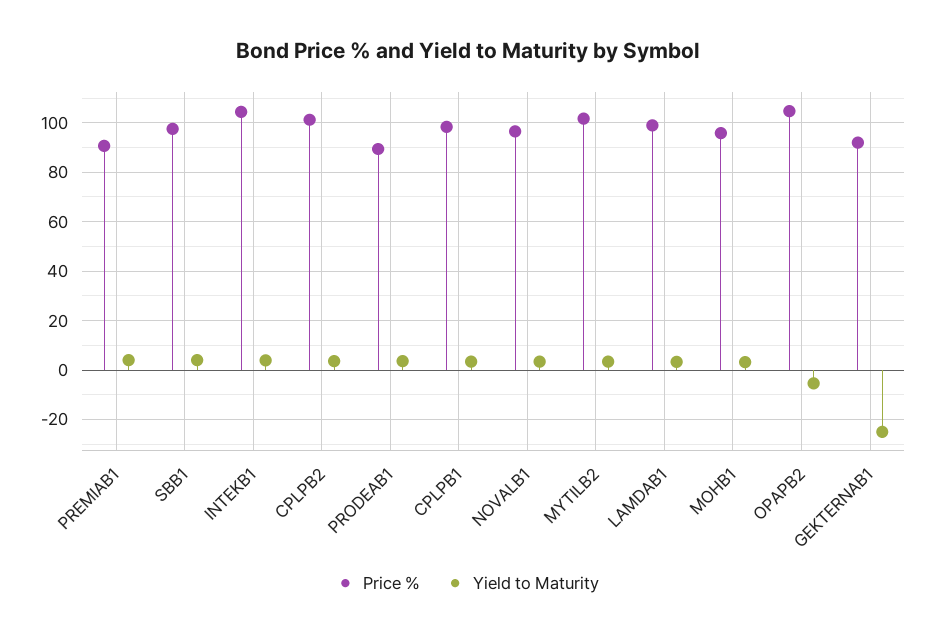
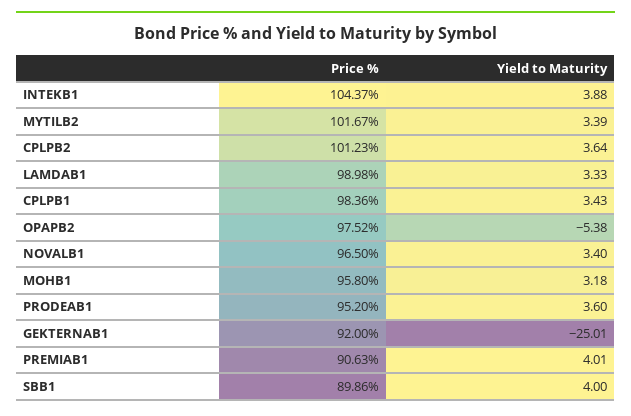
Price %, SBB1: 97.5 -> 89.86
Price %, PRODEAB1: 90 -> 95.2
Price %, OPAPB2: 105 -> 97.52

